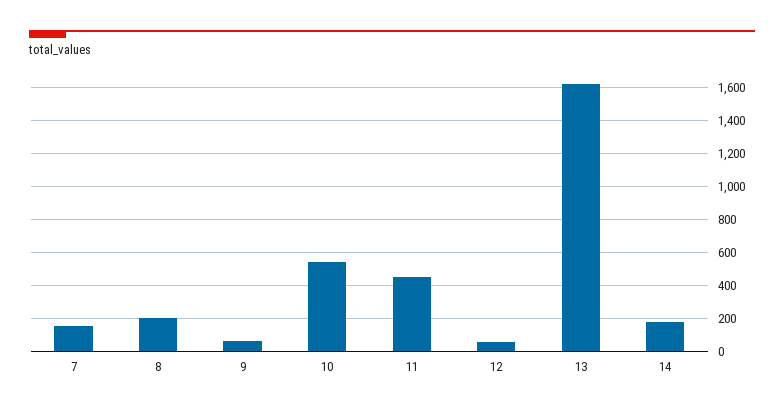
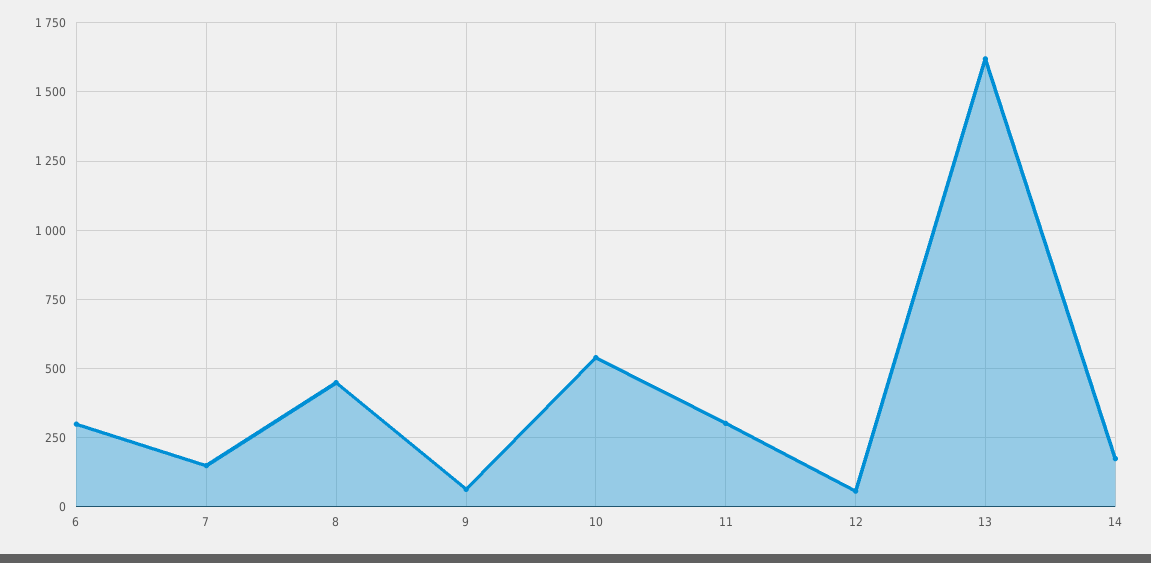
8: 200 -> 450
11: 450 -> 300
6: none -> 300

